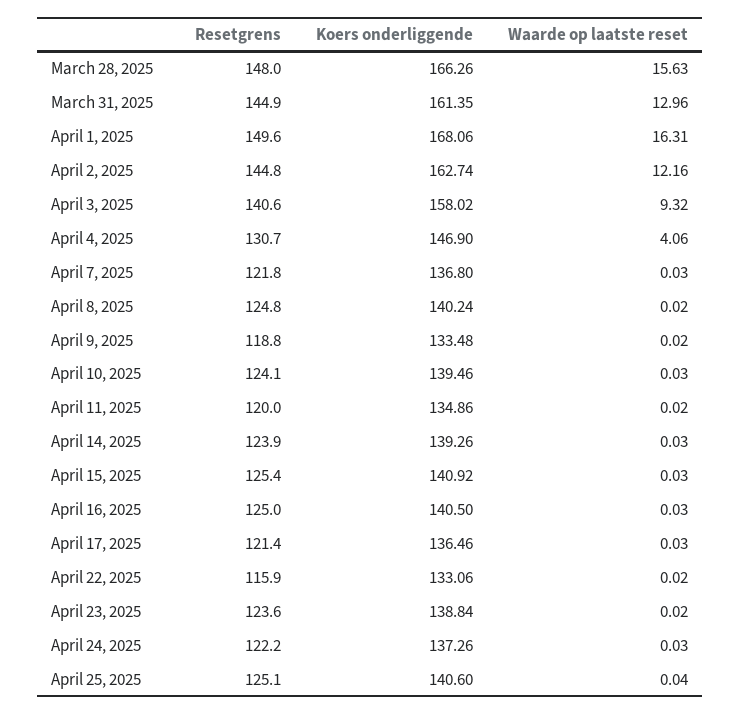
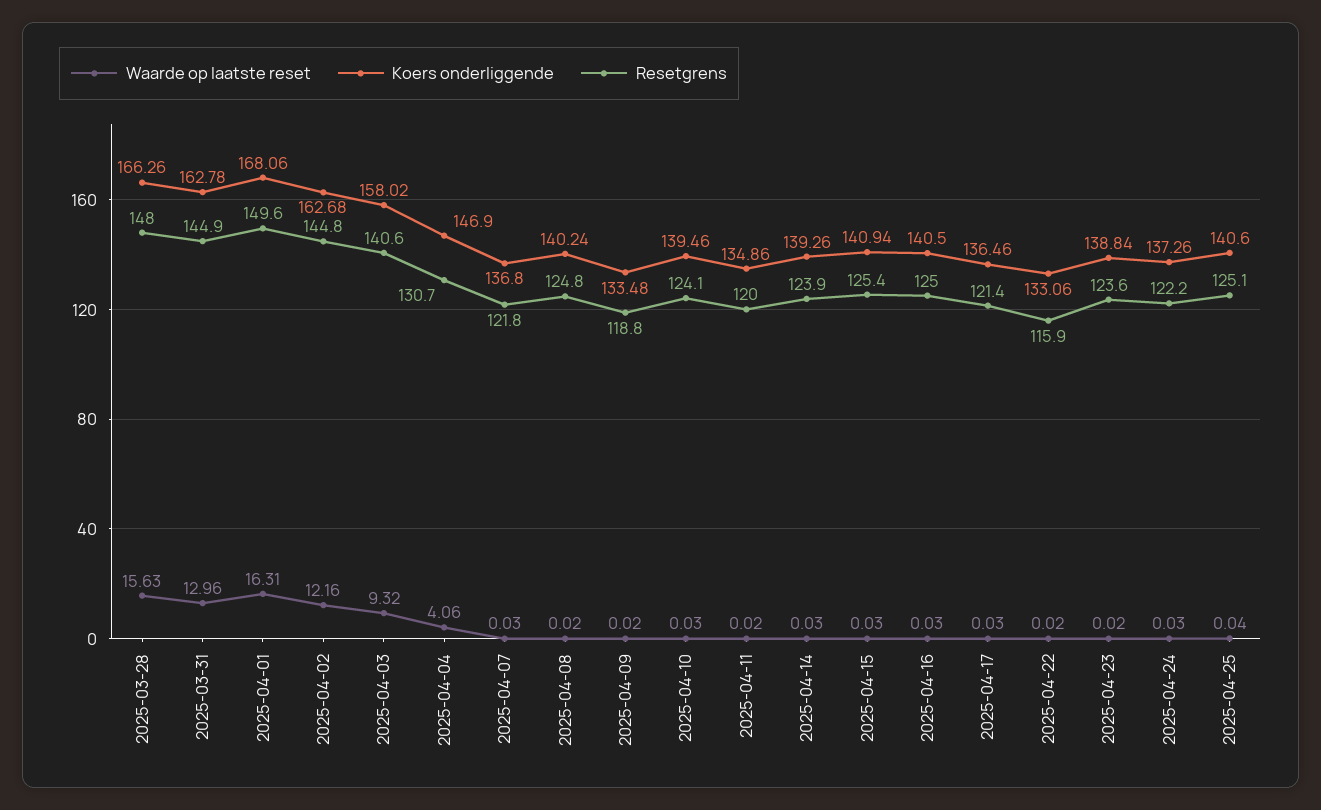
Koers onderliggende, March 31, 2025: 161.35 -> 162.78
Koers onderliggende, April 2, 2025: 162.74 -> 162.68
Koers onderliggende, April 15, 2025: 140.92 -> 140.94

